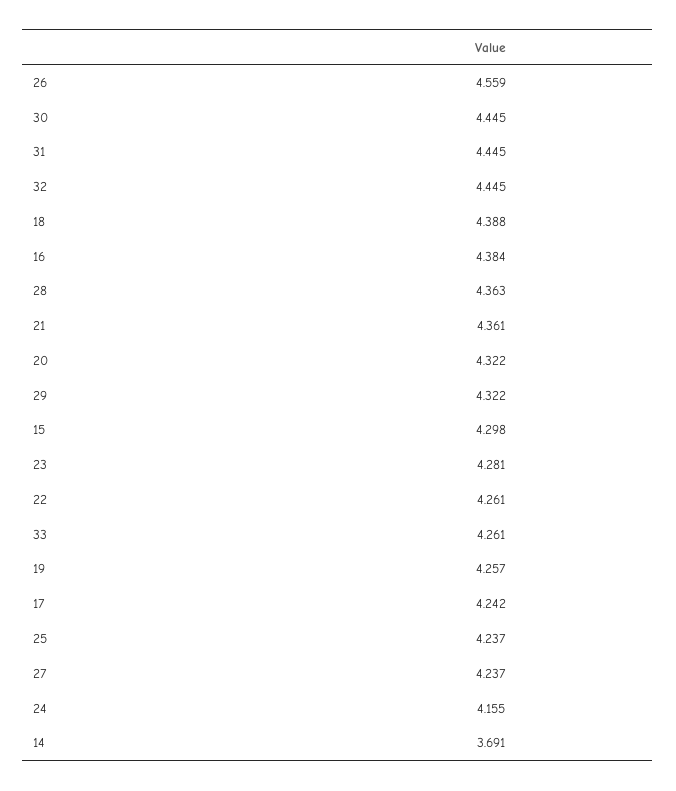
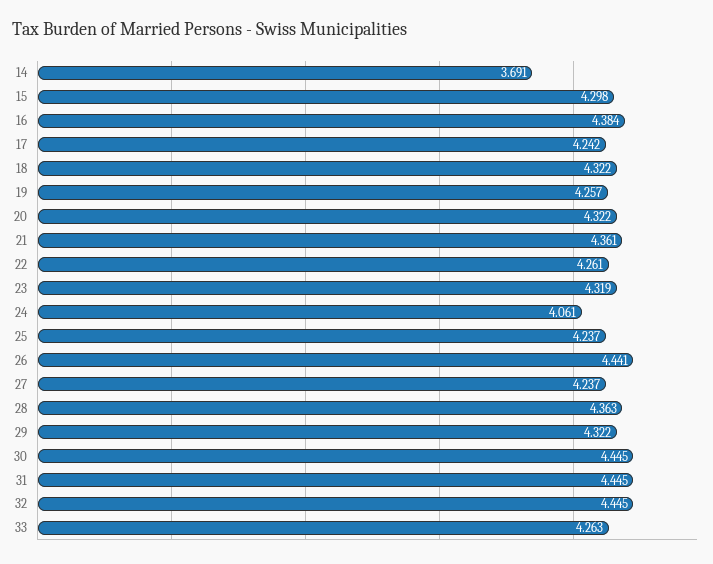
26: 4.559 -> 4.441
18: 4.388 -> 4.322
23: 4.281 -> 4.319
33: 4.261 -> 4.263
24: 4.155 -> 4.061

